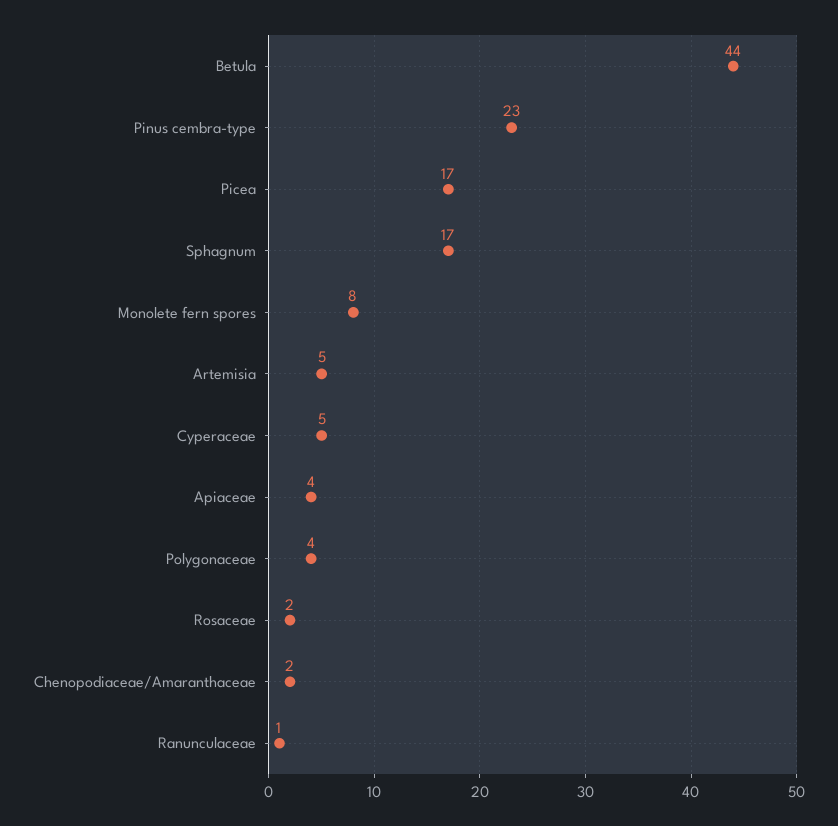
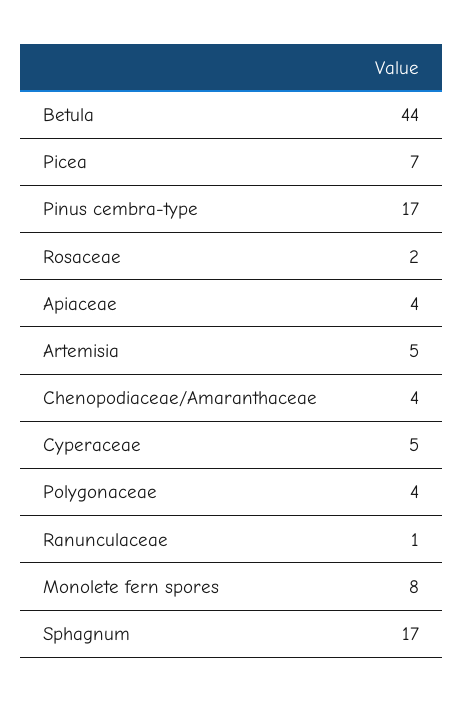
Pinus cembra-type: 23 -> 17
Picea: 17 -> 7
Chenopodiaceae/Amaranthaceae: 2 -> 4

